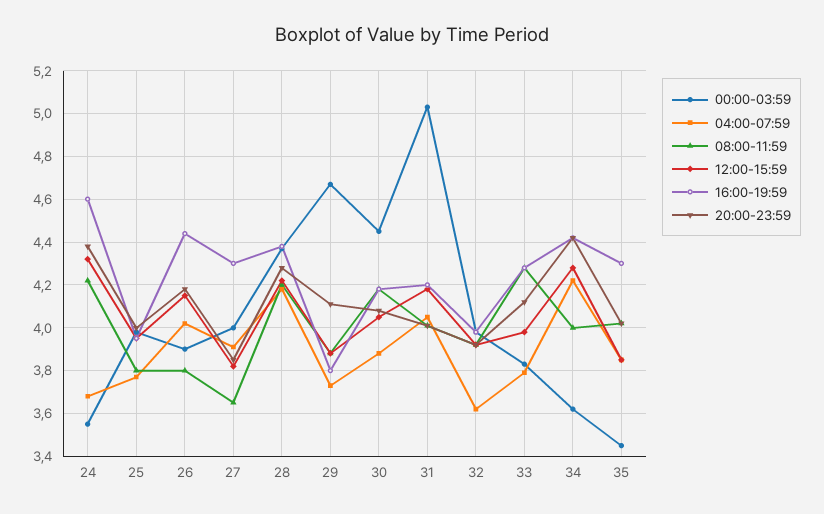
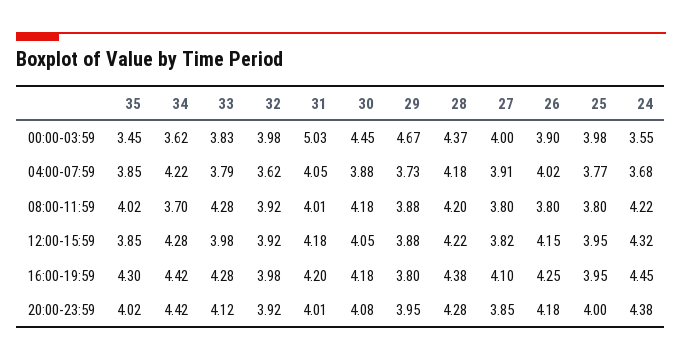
16:00-19:59, 24: 4.6 -> 4.45
16:00-19:59, 26: 4.45 -> 4.25
08:00-11:59, 27: 3.65 -> 3.8
16:00-19:59, 27: 4.3 -> 4.1
20:00-23:59, 29: 4.1 -> 3.95
08:00-11:59, 34: 4 -> 3.7

